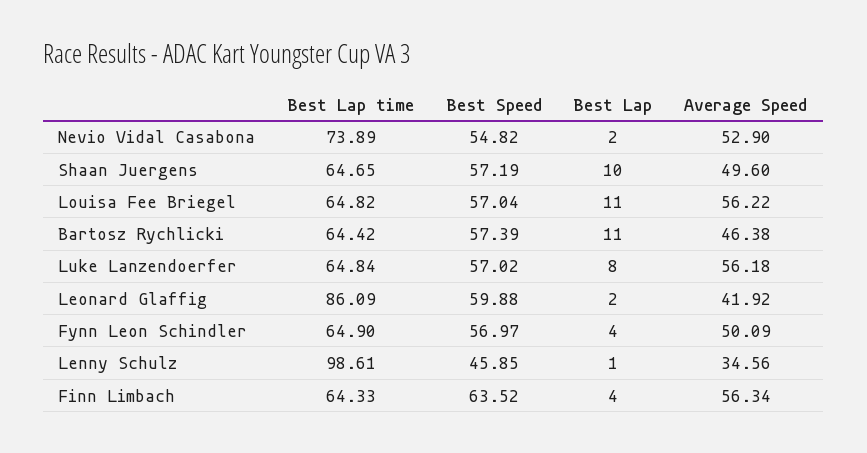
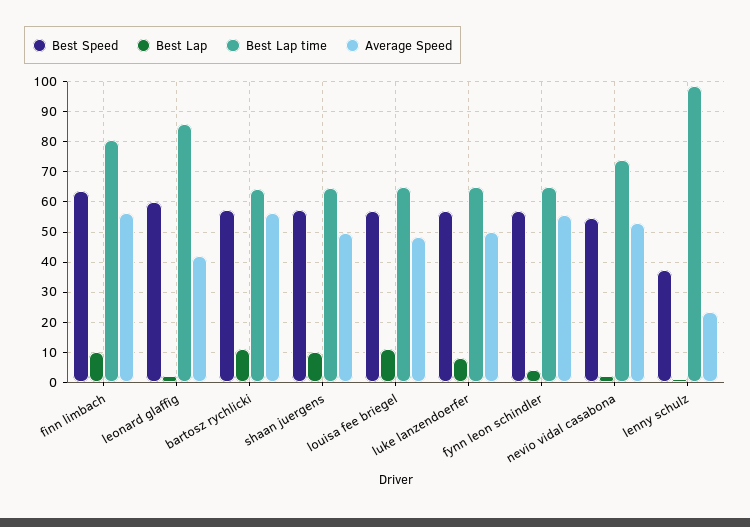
Average Speed, Louisa Fee Briegel: 56.22 -> 48
Average Speed, Bartosz Rychlicki: 46.38 -> 56
Average Speed, Luke Lanzendoerfer: 56.18 -> 50
Average Speed, Fynn Leon Schindler: 50.09 -> 56
Best Speed, Lenny Schulz: 45.85 -> 38
Average Speed, Lenny Schulz: 34.56 -> 24
Best Lap time, Finn Limbach: 64.33 -> 80
Best Lap, Finn Limbach: 4 -> 10

